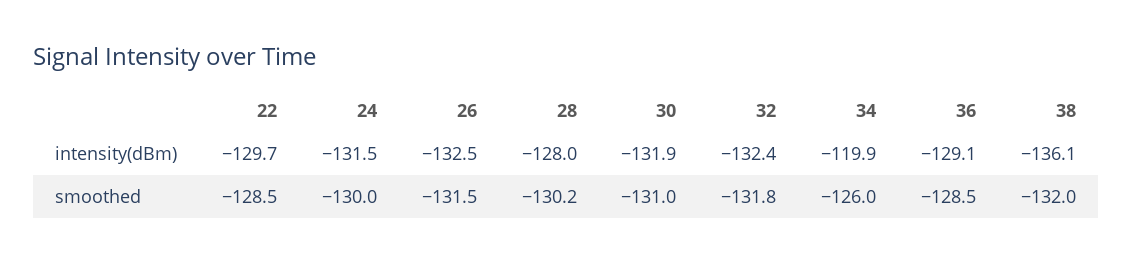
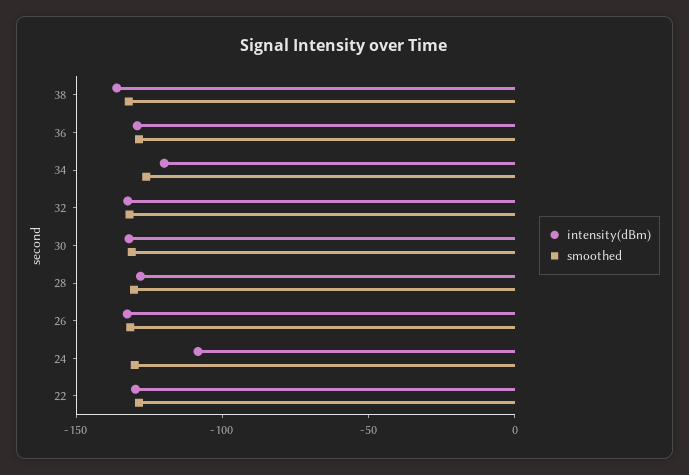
intensity(dBm), 24: -131.5 -> -110

